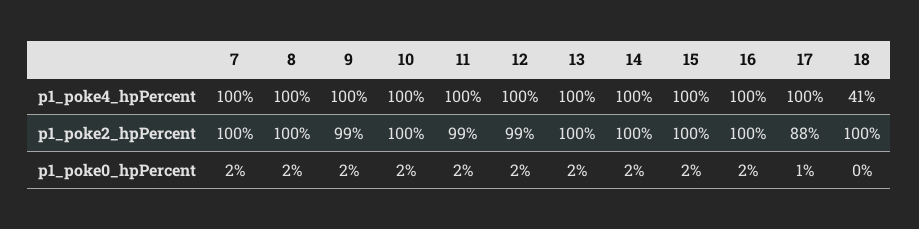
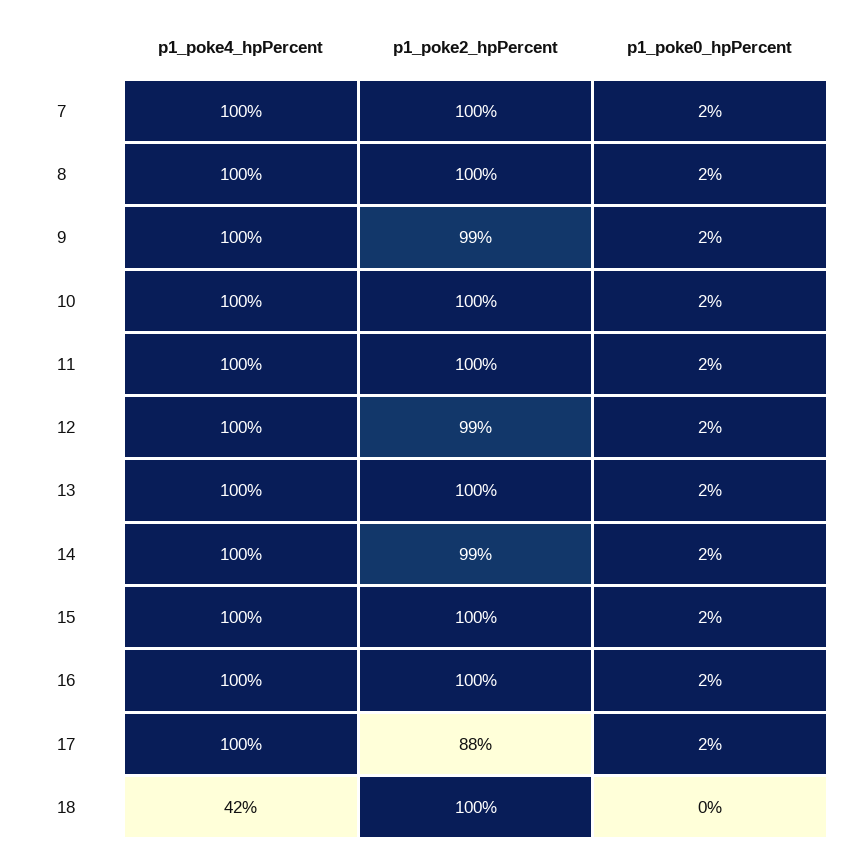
18, p1_poke4_hpPercent: 41 -> 42
11, p1_poke2_hpPercent: 99 -> 100
14, p1_poke2_hpPercent: 100 -> 99
17, p1_poke0_hpPercent: 1 -> 2

